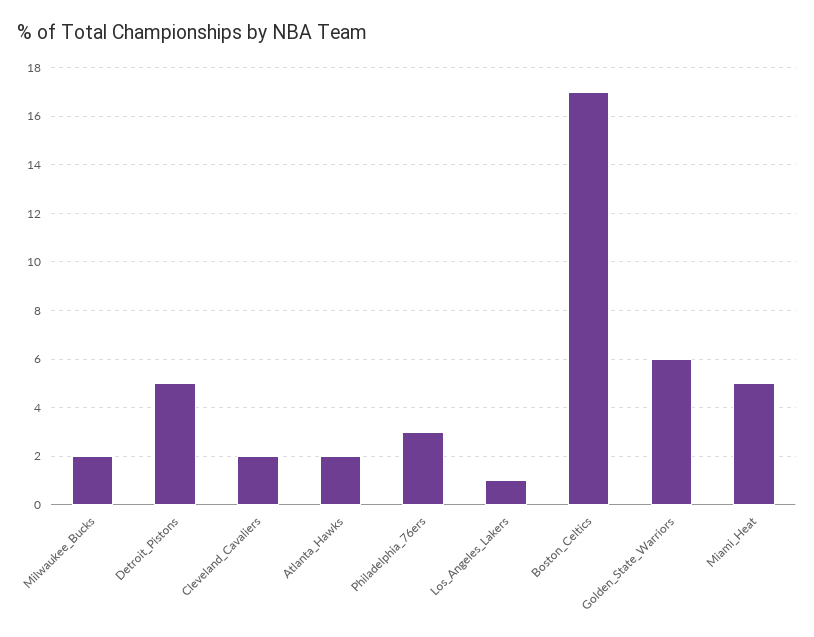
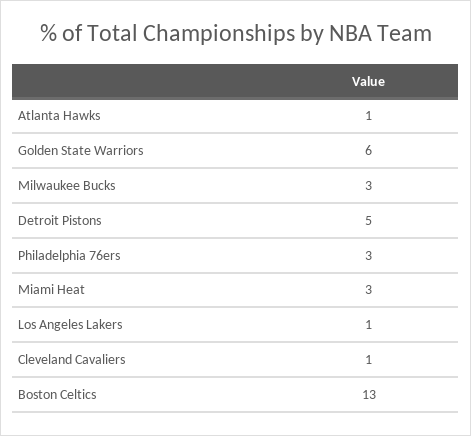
Milwaukee_Bucks: 2 -> 3
Cleveland_Cavaliers: 2 -> 1
Atlanta_Hawks: 2 -> 1
Boston_Celtics: 17 -> 13
Miami_Heat: 5 -> 3

